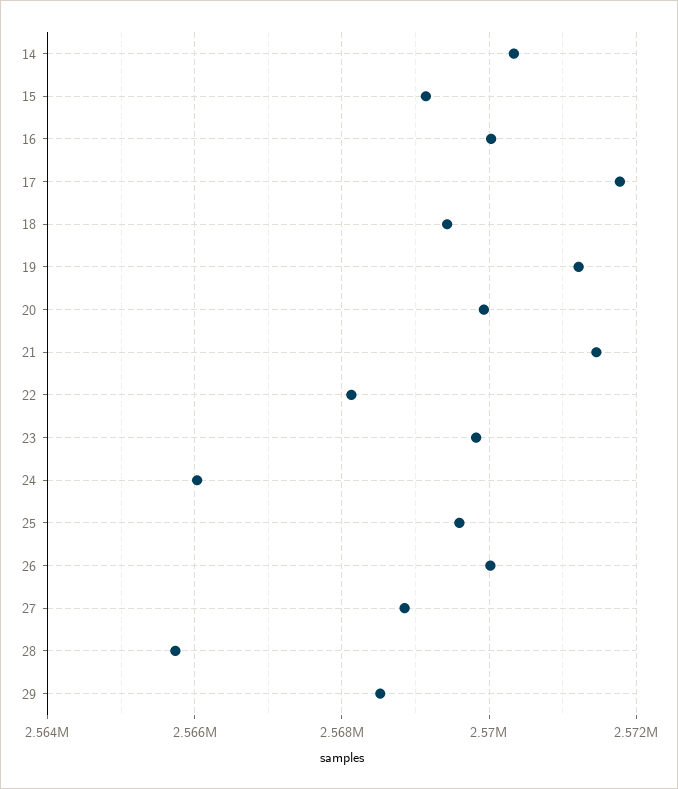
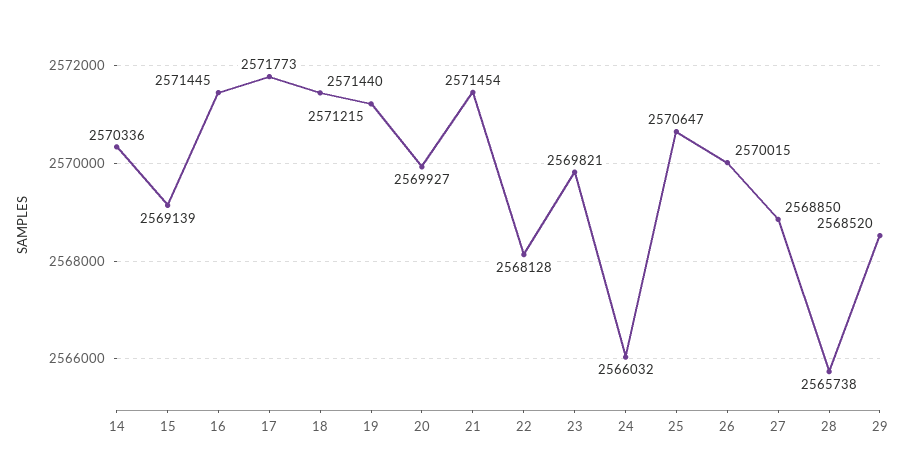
16: 2570000 -> 2571445
18: 2569400 -> 2571440
25: 2569600 -> 2570647

